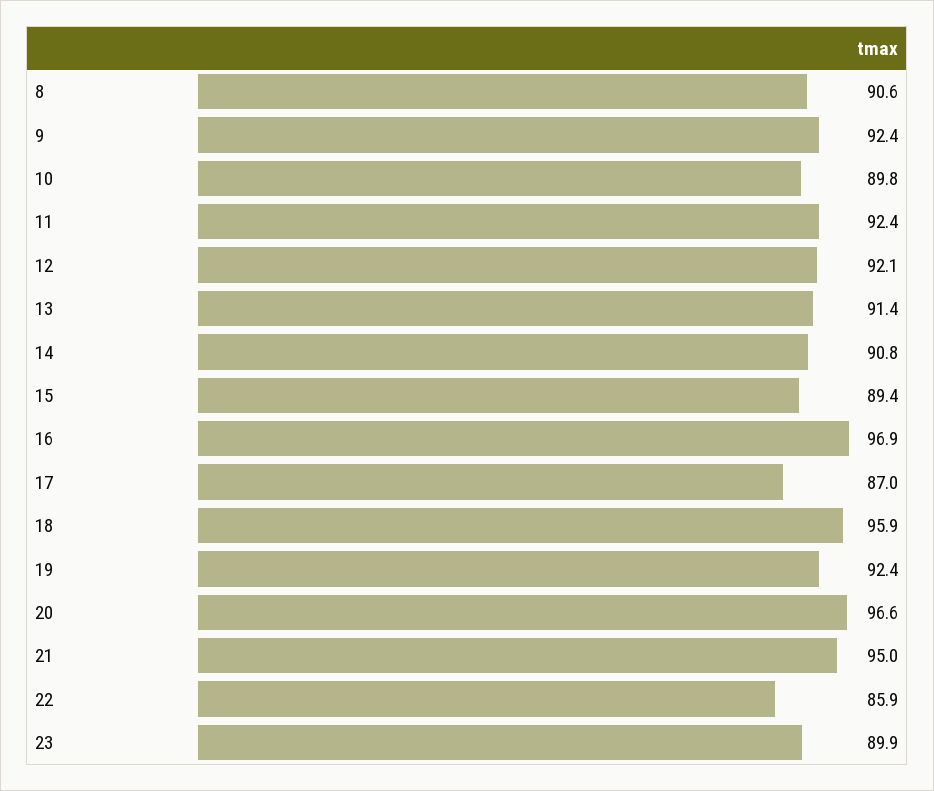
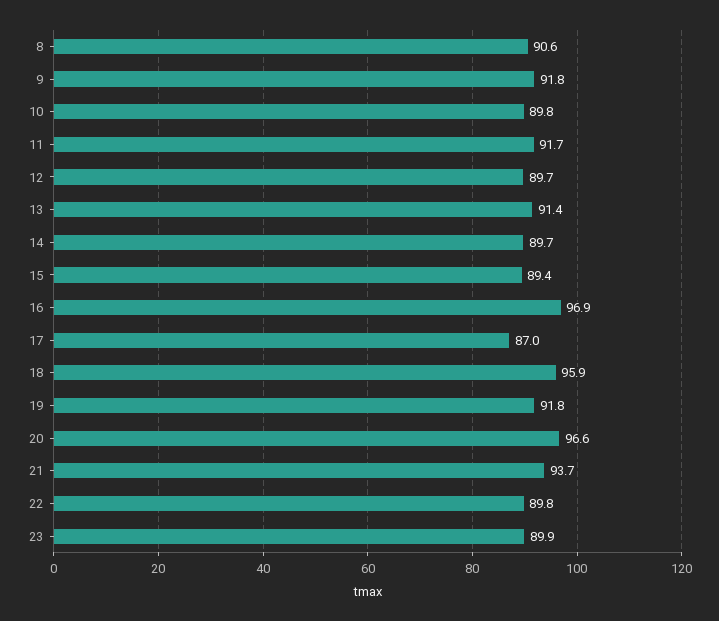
9: 92.4 -> 91.8
11: 92.4 -> 91.7
12: 92.1 -> 89.7
14: 90.8 -> 89.7
19: 92.4 -> 91.8
21: 95 -> 93.7
22: 85.9 -> 89.8

